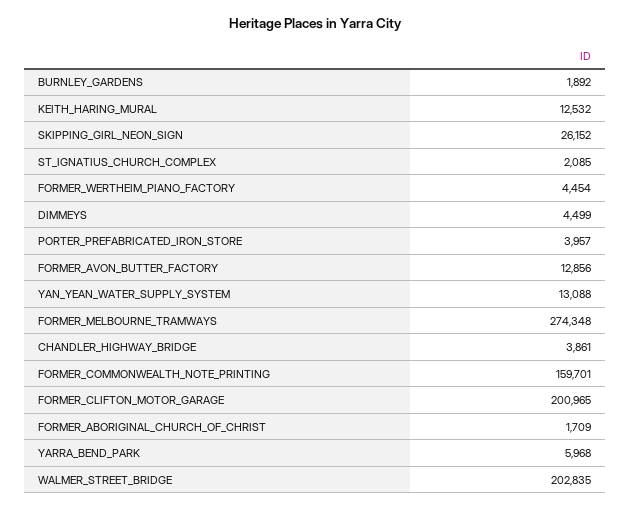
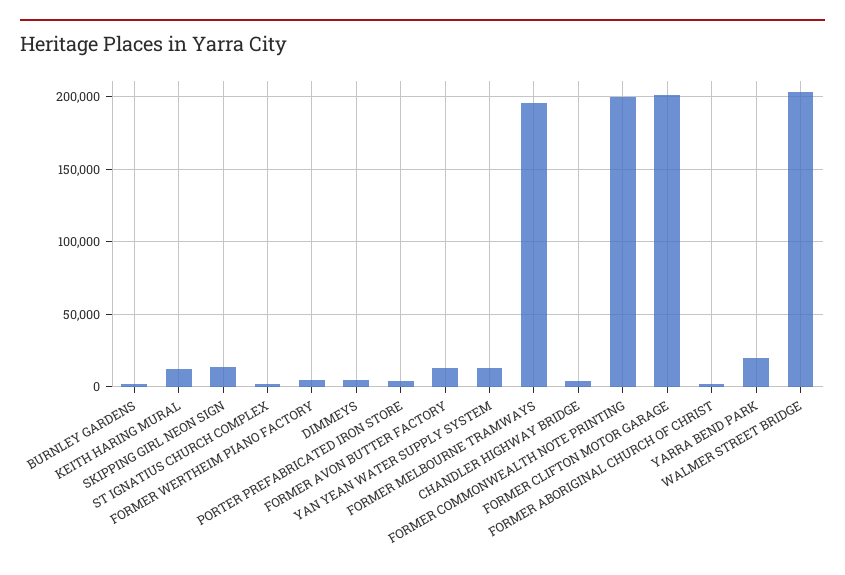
SKIPPING_GIRL_NEON_SIGN: 26152 -> 15000
FORMER_MELBOURNE_TRAMWAYS: 274348 -> 195000
FORMER_COMMONWEALTH_NOTE_PRINTING: 159701 -> 200000
YARRA_BEND_PARK: 5968 -> 20000

